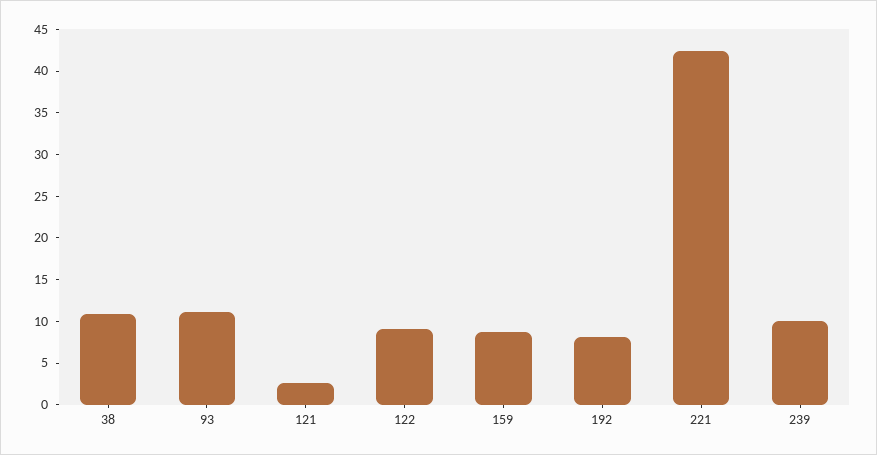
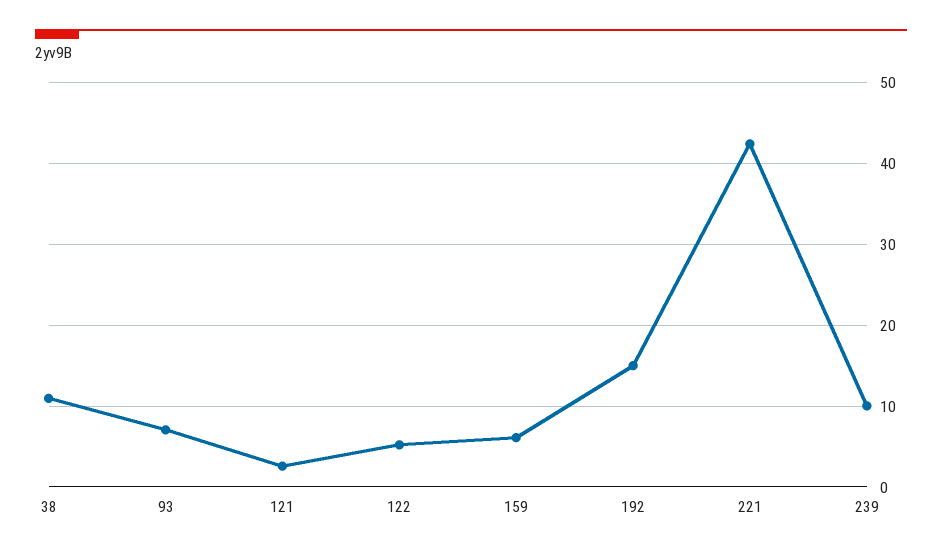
93: 11 -> 7
122: 9 -> 5
159: 9 -> 6
192: 8 -> 15

